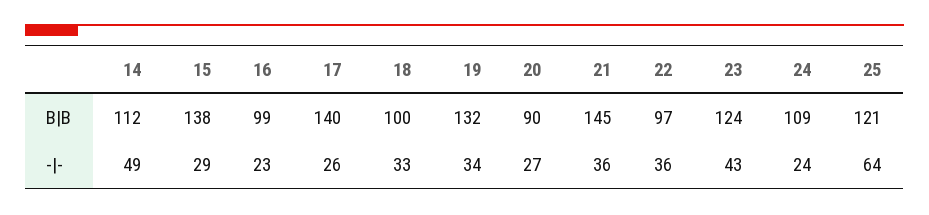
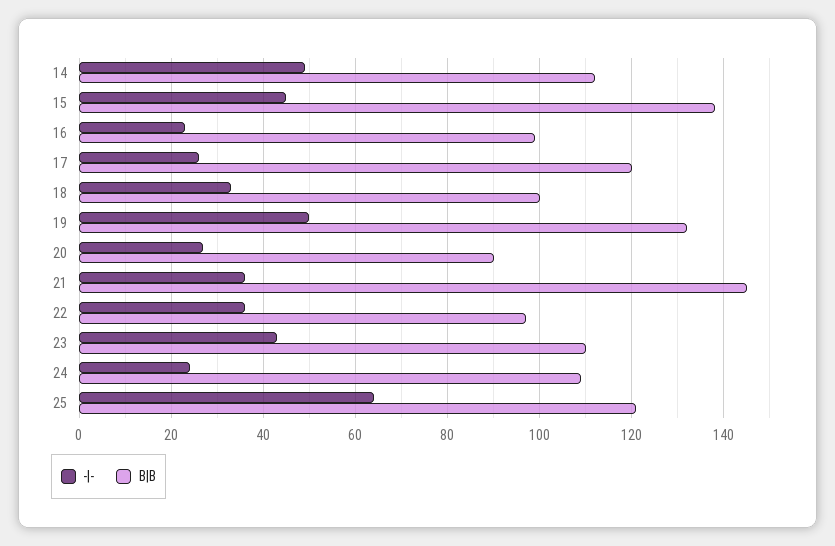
B|B, 17: 140 -> 120
B|B, 23: 124 -> 110
-|-, 15: 29 -> 45
-|-, 19: 34 -> 50

